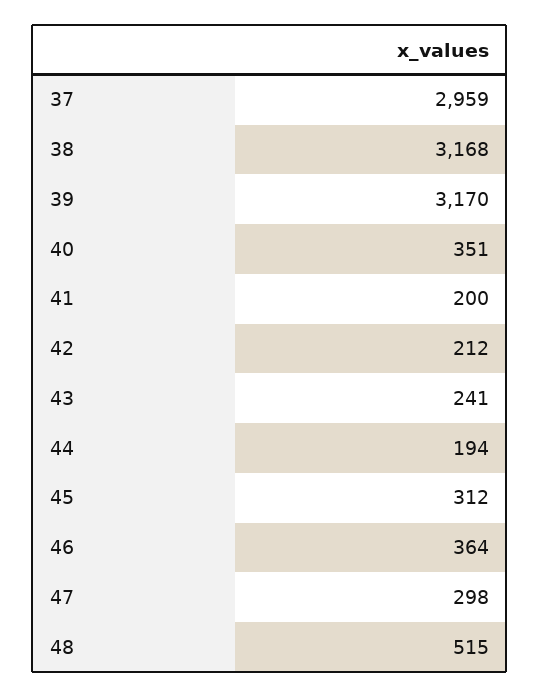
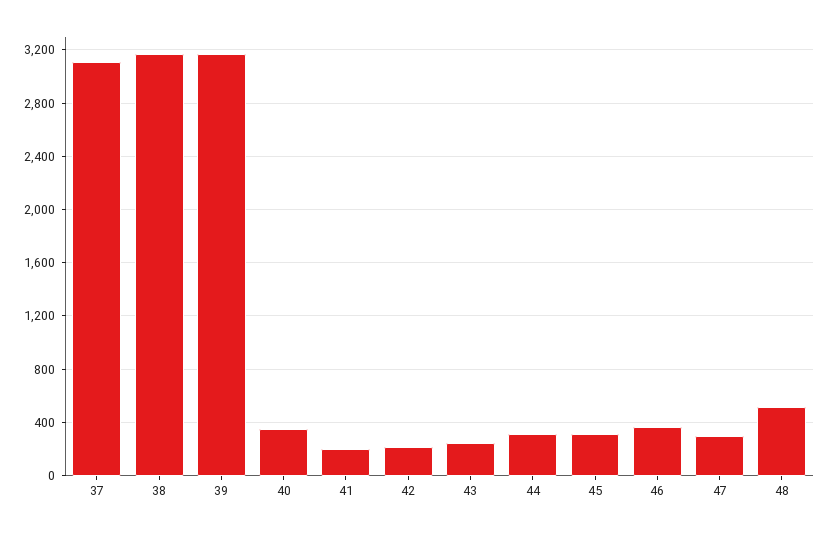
37: 2959 -> 3100
44: 194 -> 300

